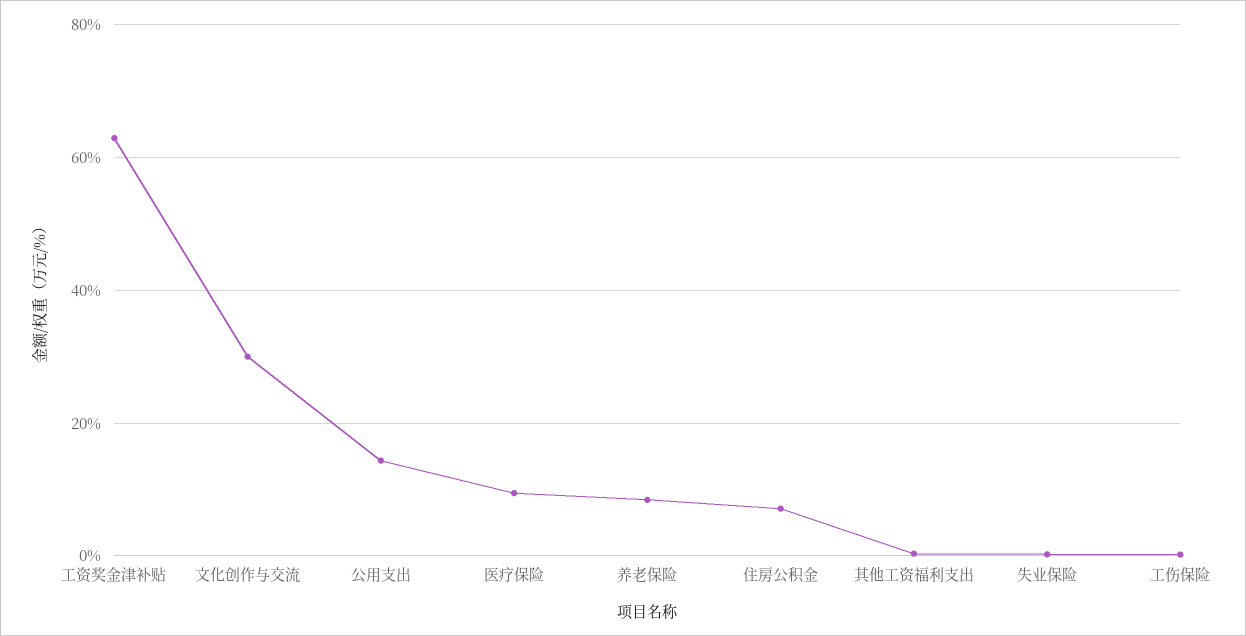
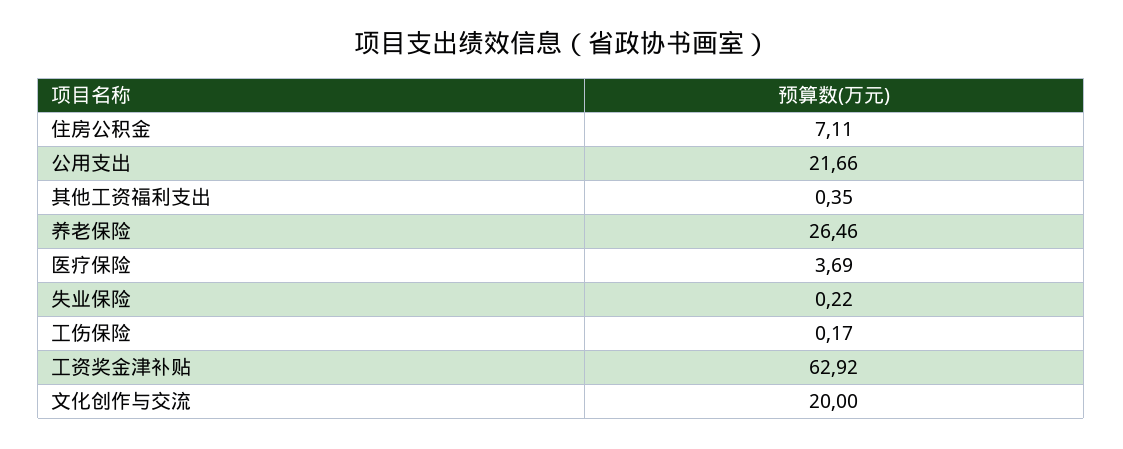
文化创作与交流: 30 -> 20
公用支出: 14 -> 21.66
医疗保险: 10 -> 3.69
养老保险: 8 -> 26.46

